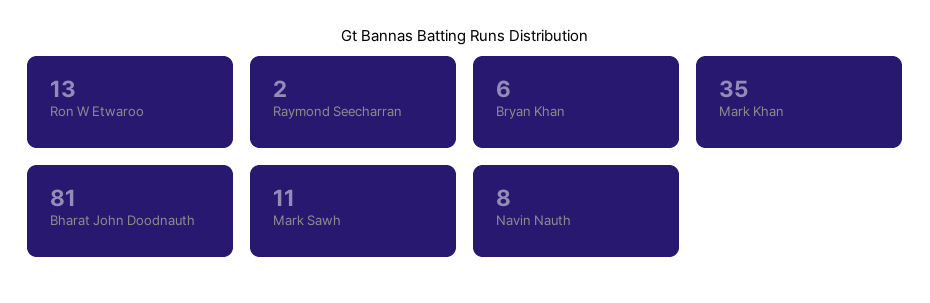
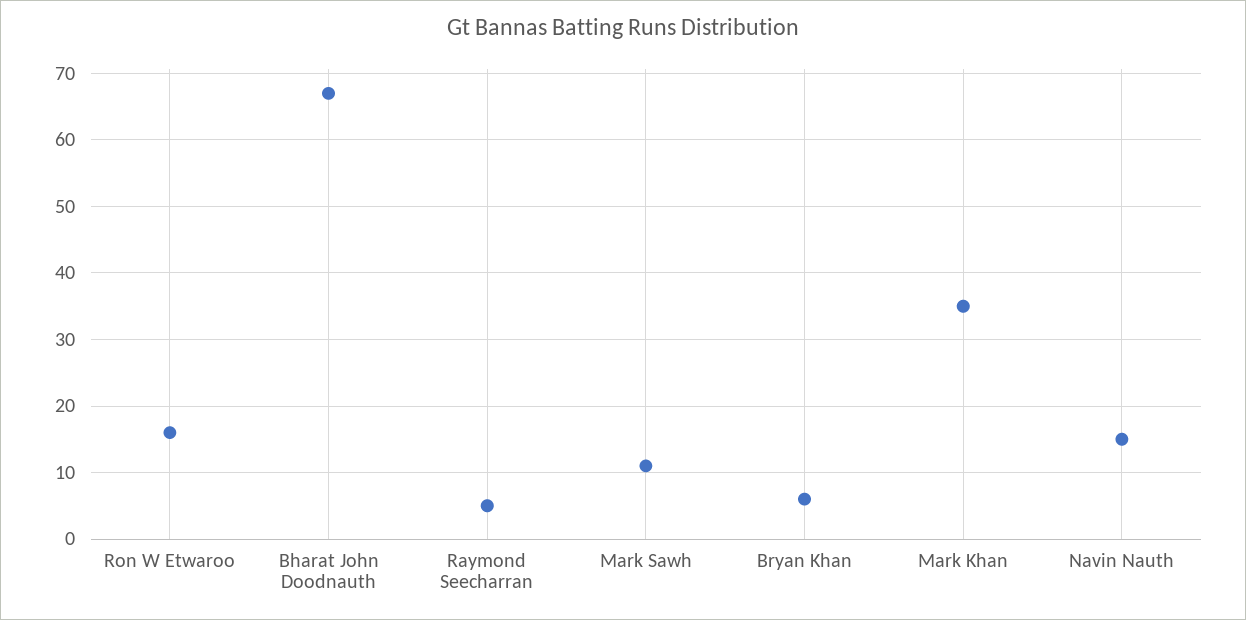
Ron W Etwaroo: 13 -> 16
Raymond Seecharran: 2 -> 5
Bharat John Doodnauth: 81 -> 67
Navin Nauth: 8 -> 15

